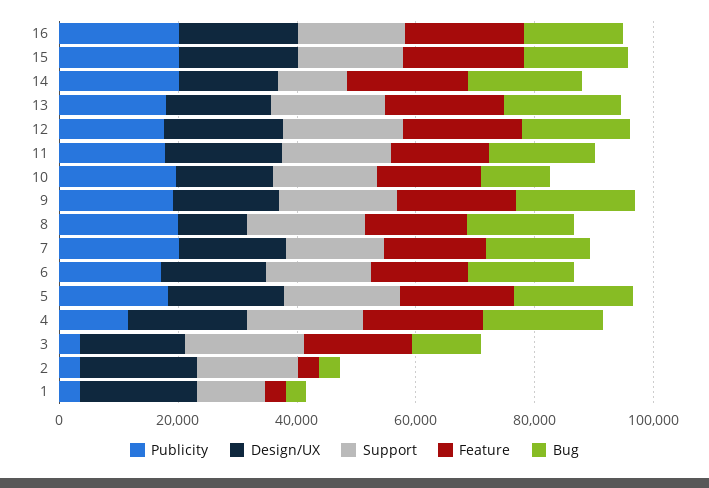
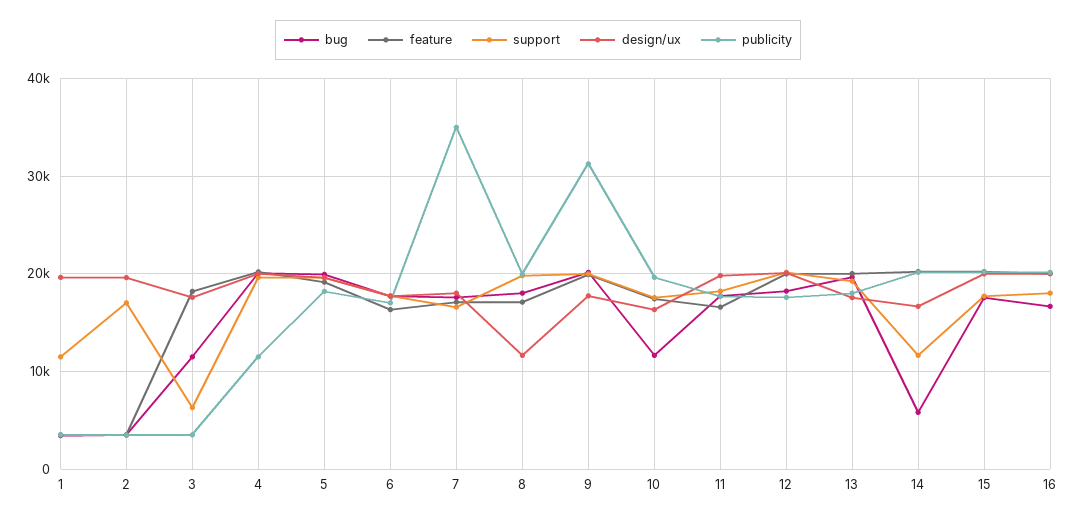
Bug, 14: 20000 -> 6000
Publicity, 9: 20000 -> 31000
Publicity, 7: 20000 -> 35000
Support, 3: 20000 -> 6000

